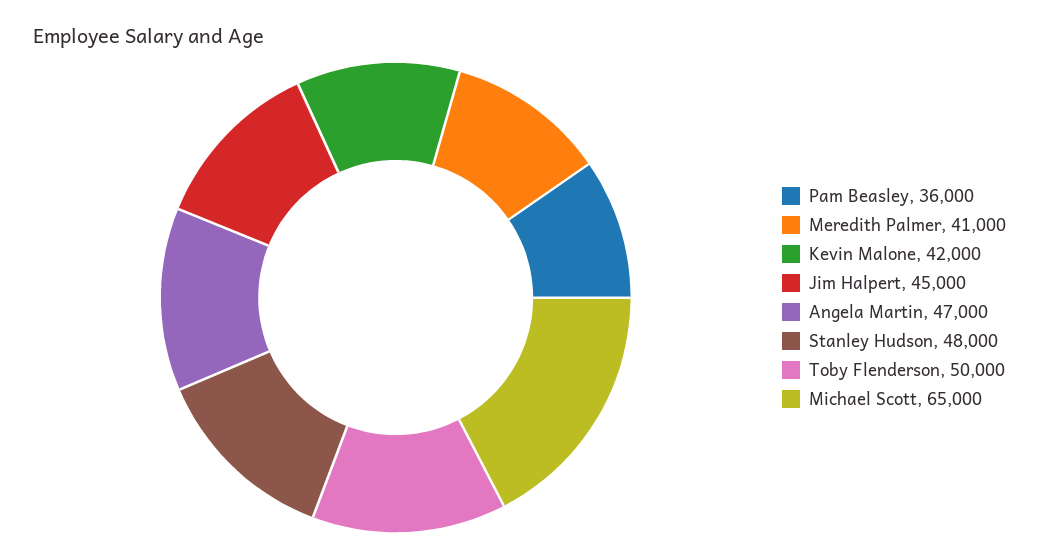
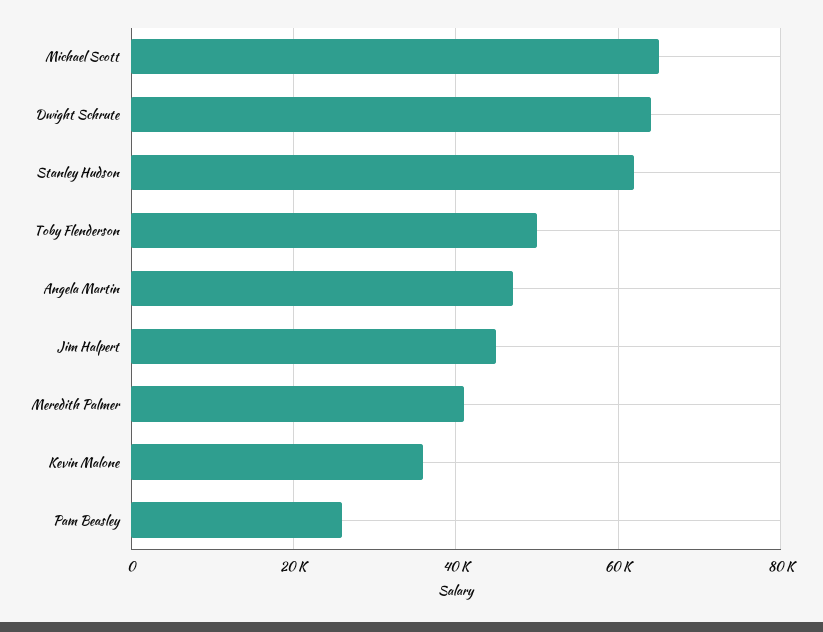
Pam Beasley: 36000 -> 26000
Kevin Malone: 42000 -> 36000
Stanley Hudson: 48000 -> 62000
Dwight Schrute: none -> 64000

